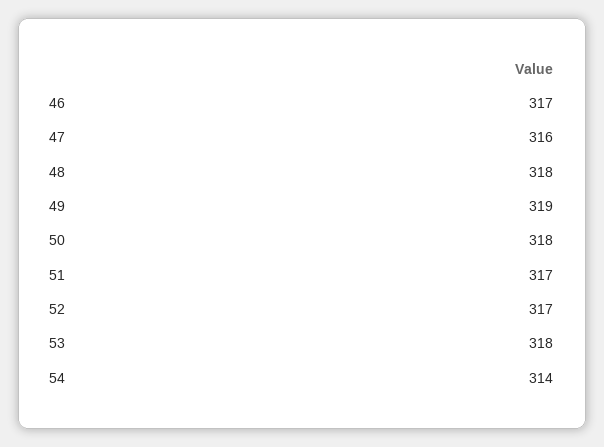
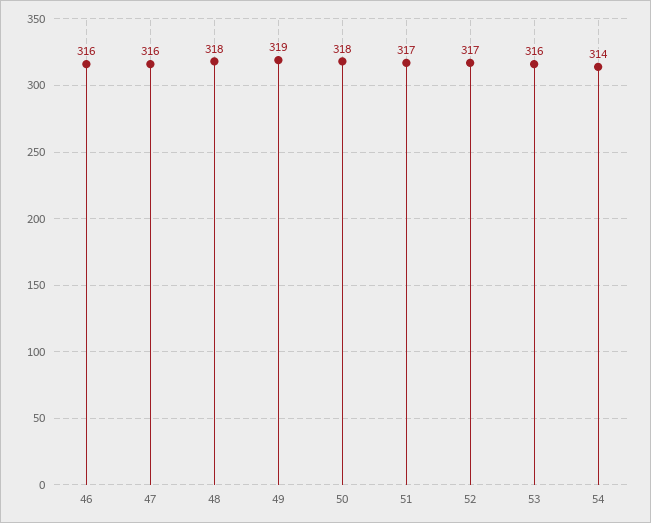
46: 317 -> 316
53: 318 -> 316

